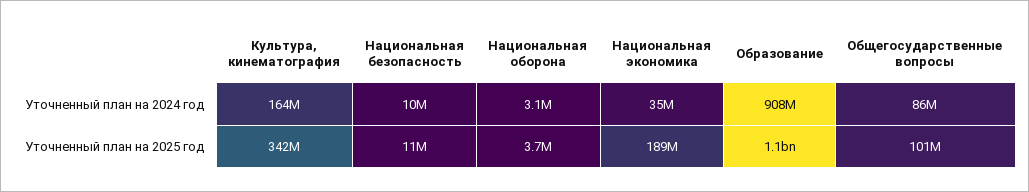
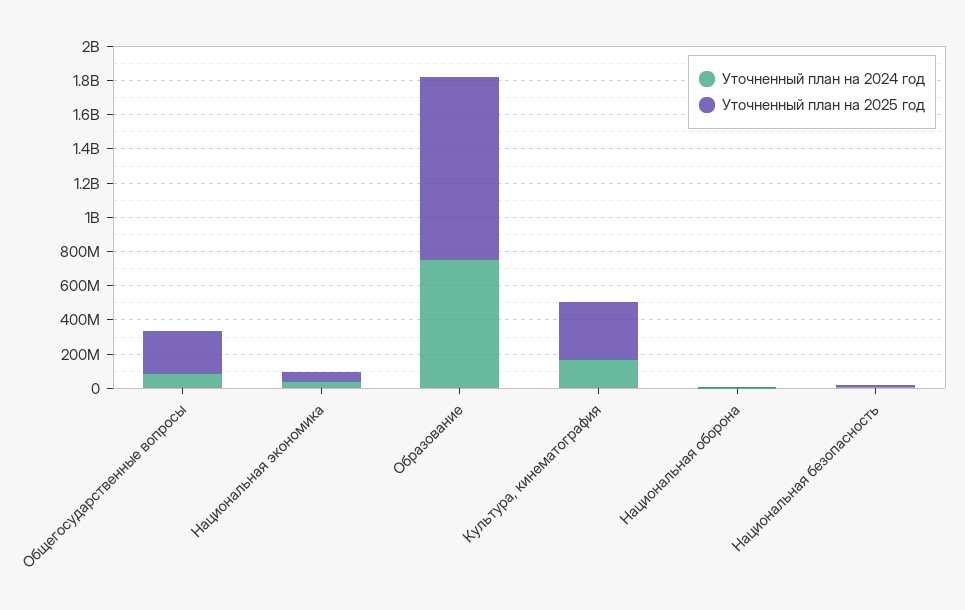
Уточненный план на 2024 год, Образование: 908000000 -> 750000000
Уточненный план на 2025 год, Национальная экономика: 189000000 -> 50000000
Уточненный план на 2025 год, Общегосударственные вопросы: 101000000 -> 250000000

